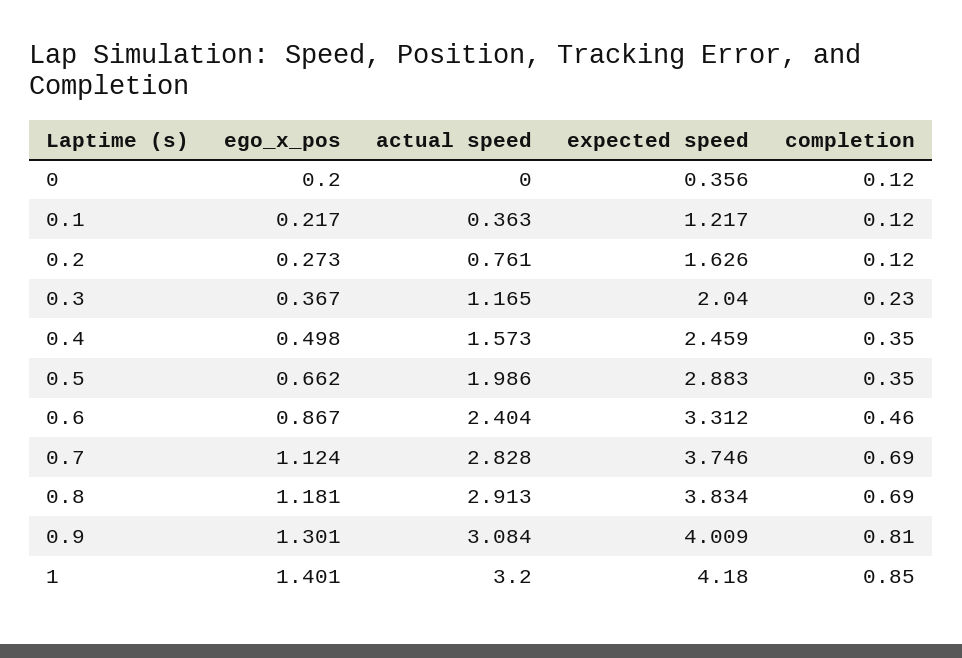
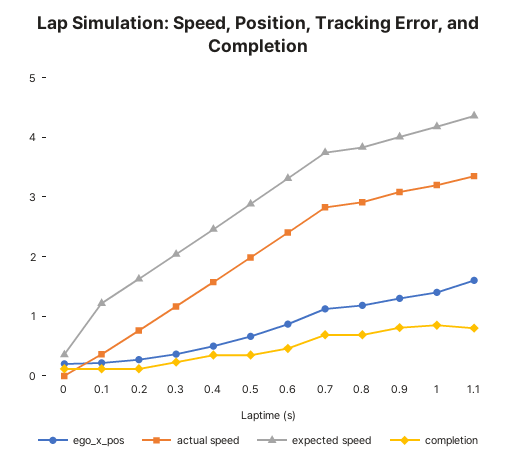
ego_x_pos, 1.1: none -> 1.6
actual speed, 1.1: none -> 3.4
expected speed, 1.1: none -> 4.4
completion, 1.1: none -> 0.8

